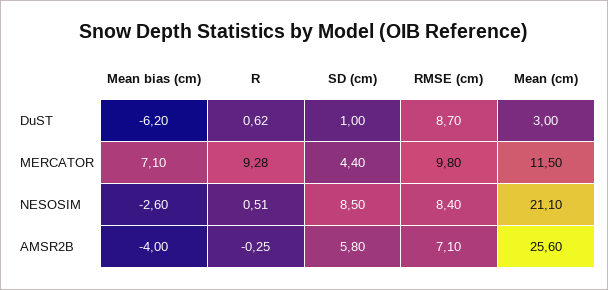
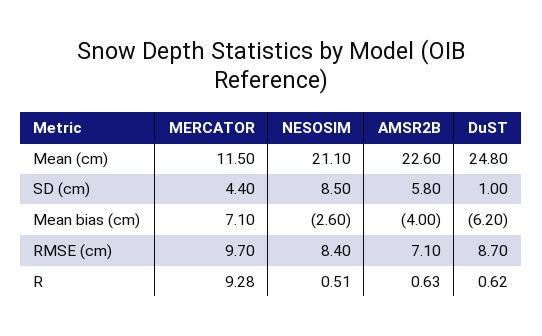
Mean (cm), DuST: 3 -> 24.8
RMSE (cm), MERCATOR: 9.8 -> 9.7
R, AMSR2B: -0.25 -> 0.63
Mean (cm), AMSR2B: 25.6 -> 22.6

